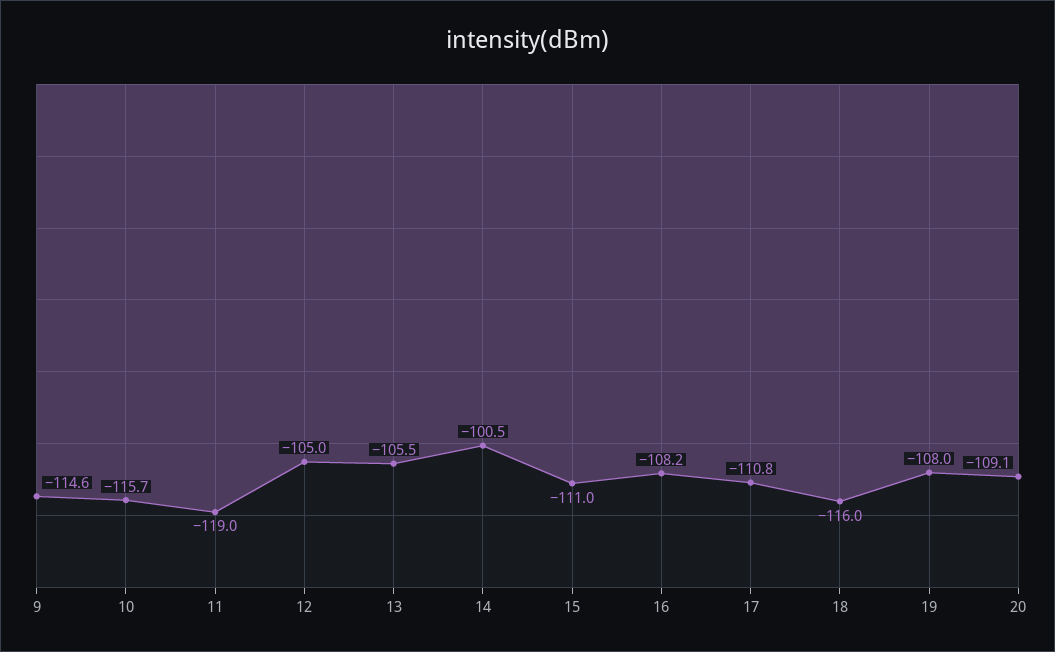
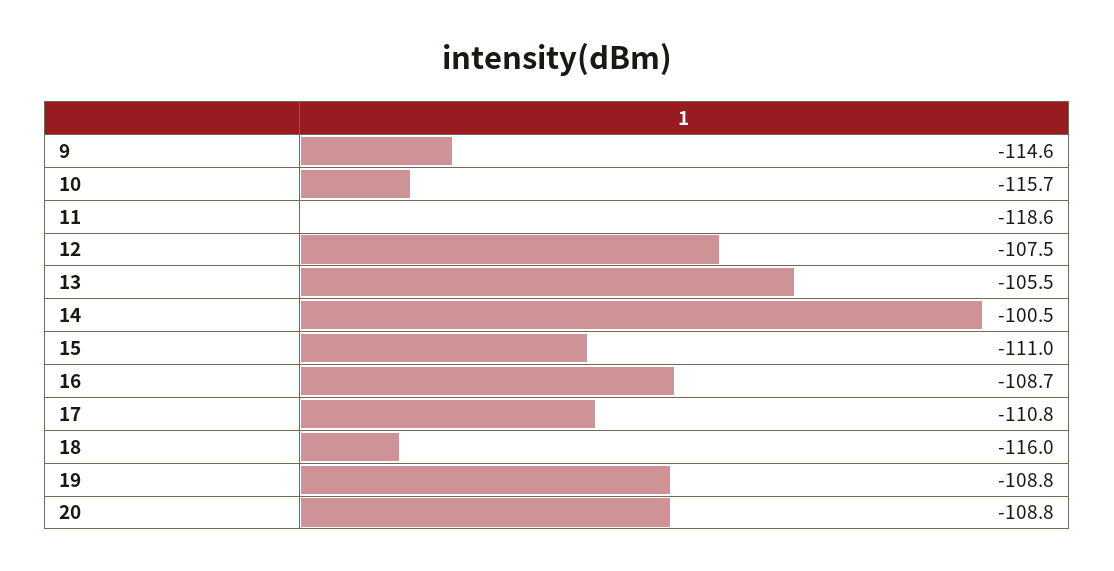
11: -119 -> -118.6
12: -105 -> -107.5
16: -108.2 -> -108.7
19: -108 -> -108.8
20: -109.1 -> -108.8

